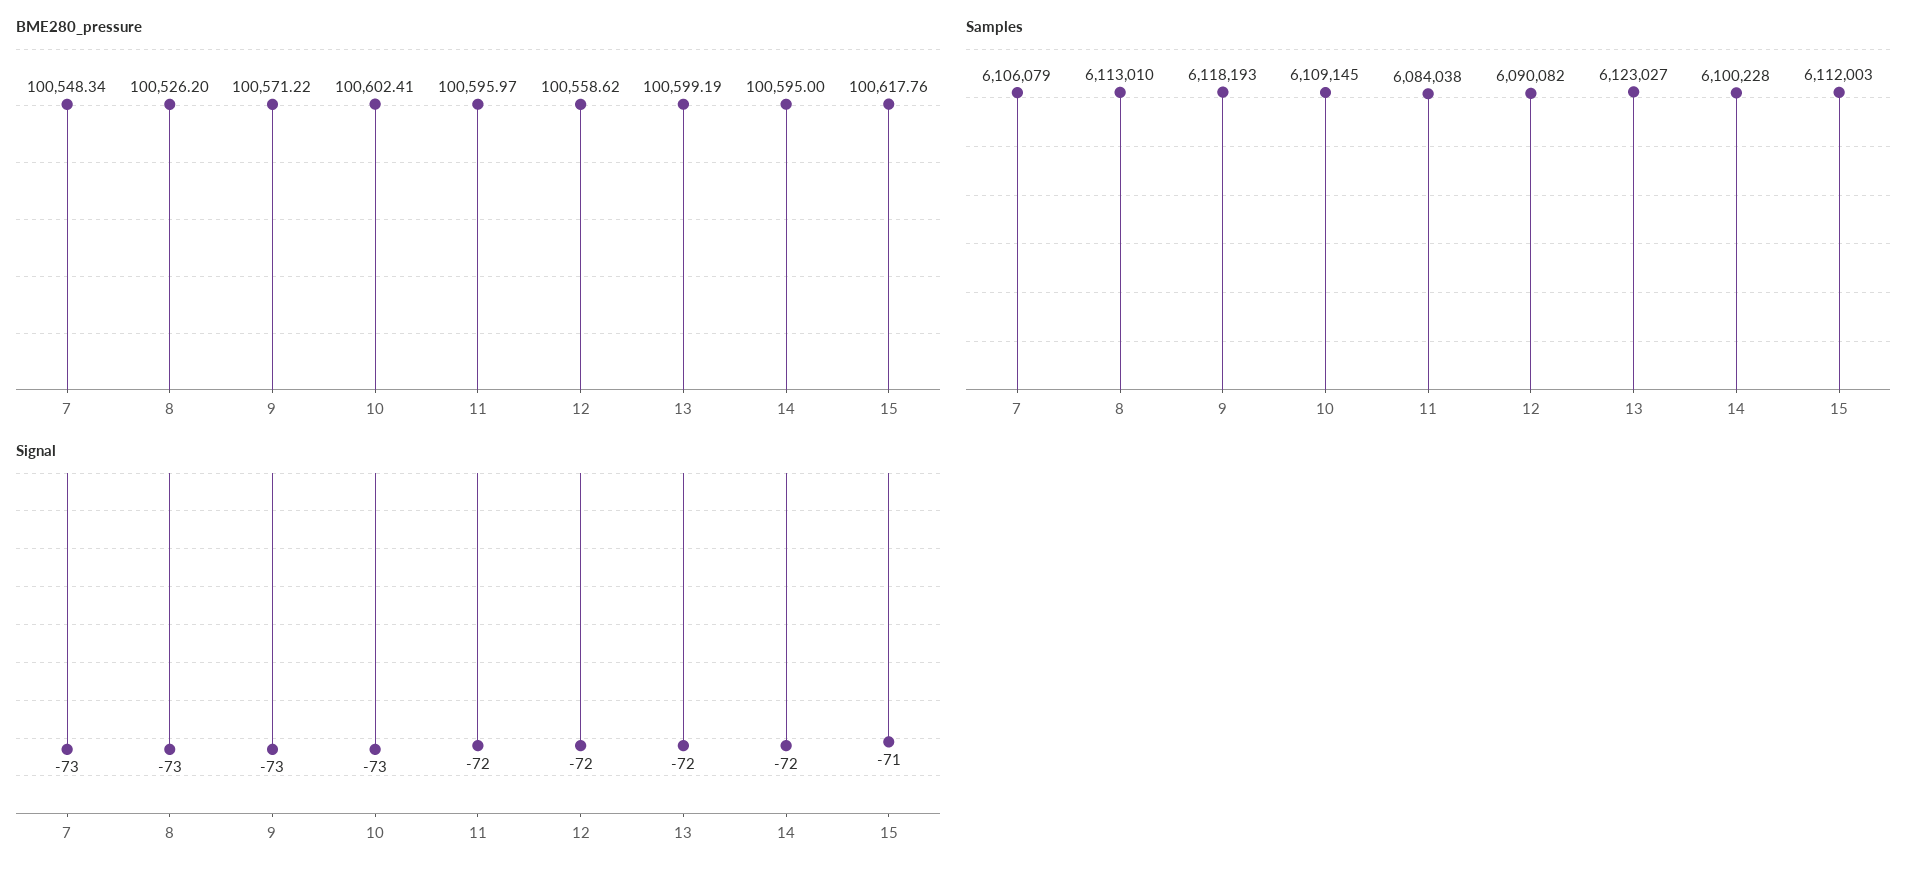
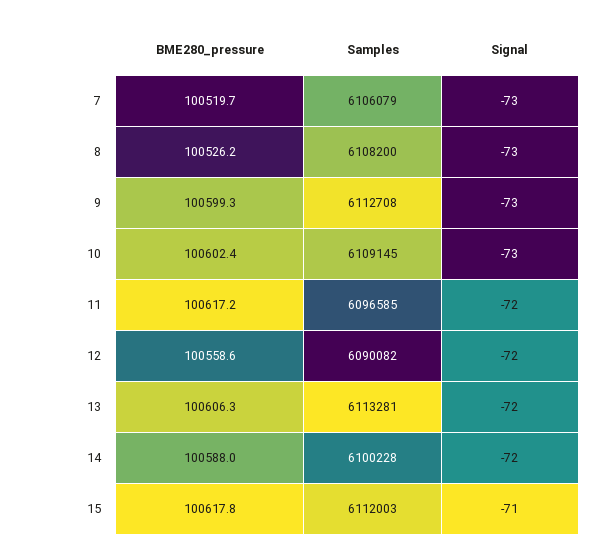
BME280_pressure, 7: 100548.34 -> 100519.7
BME280_pressure, 9: 100571.22 -> 100599.3
BME280_pressure, 11: 100595.97 -> 100617.2
BME280_pressure, 13: 100599.19 -> 100606.3
BME280_pressure, 14: 100595 -> 100588
Samples, 8: 6113010 -> 6108200
Samples, 9: 6118193 -> 6112708
Samples, 11: 6084038 -> 6096585
Samples, 13: 6123027 -> 6113281

